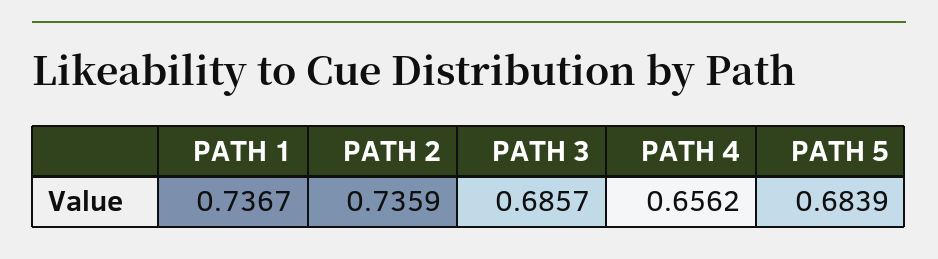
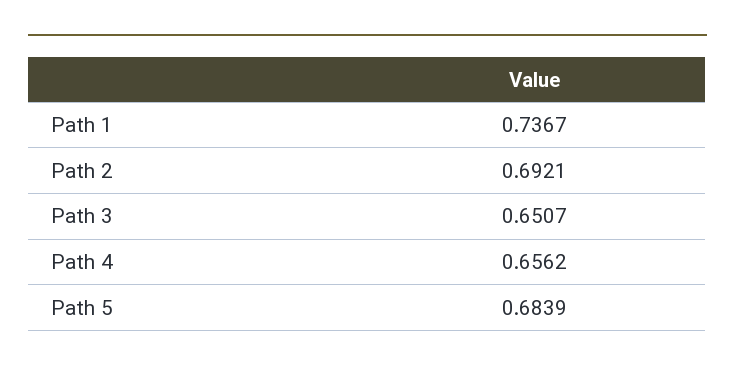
PATH 2: 0.7359 -> 0.6921
PATH 3: 0.6857 -> 0.6507

